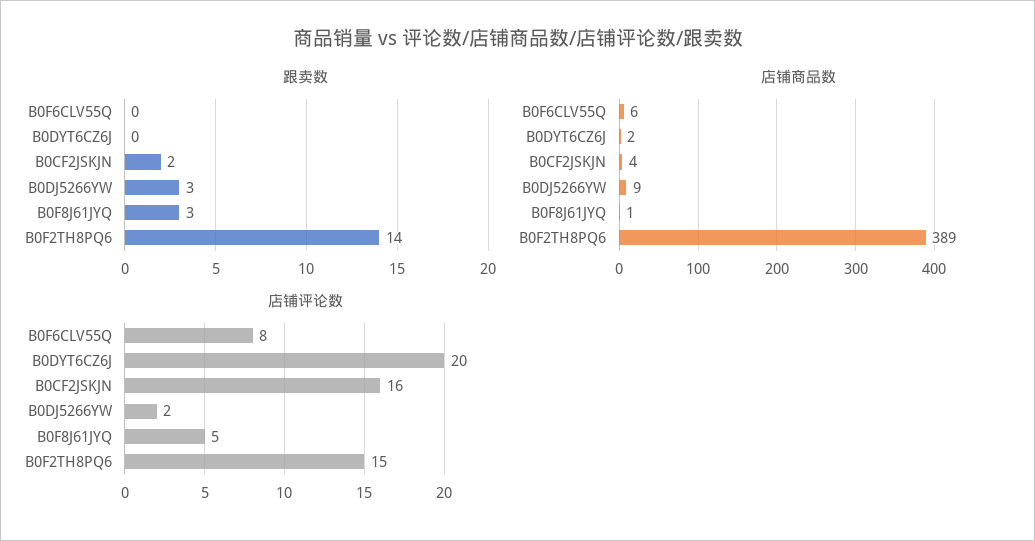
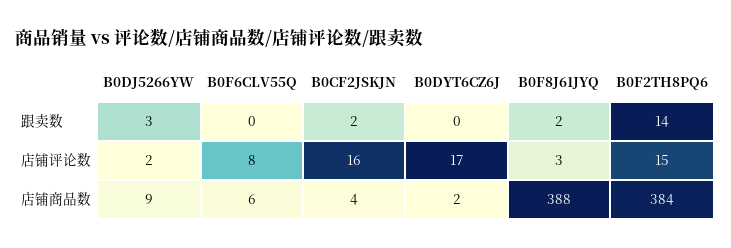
跟卖数, B0F8J61JYQ: 3 -> 2
店铺商品数, B0F8J61JYQ: 1 -> 388
店铺商品数, B0F2TH8PQ6: 389 -> 384
店铺评论数, B0DYT6CZ6J: 20 -> 17
店铺评论数, B0F8J61JYQ: 5 -> 3

